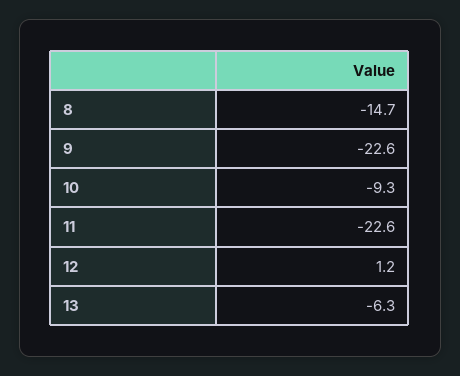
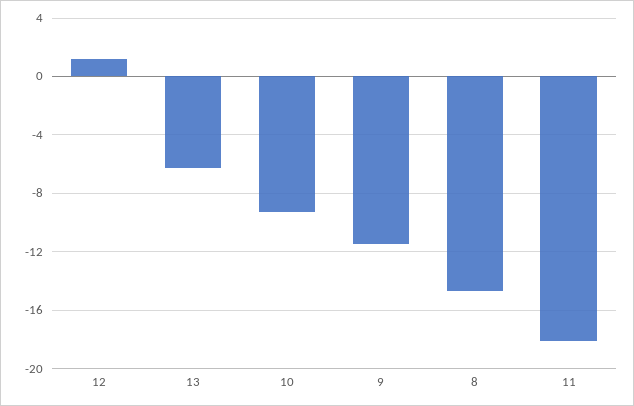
9: -22.6 -> -11.5
11: -22.6 -> -18

